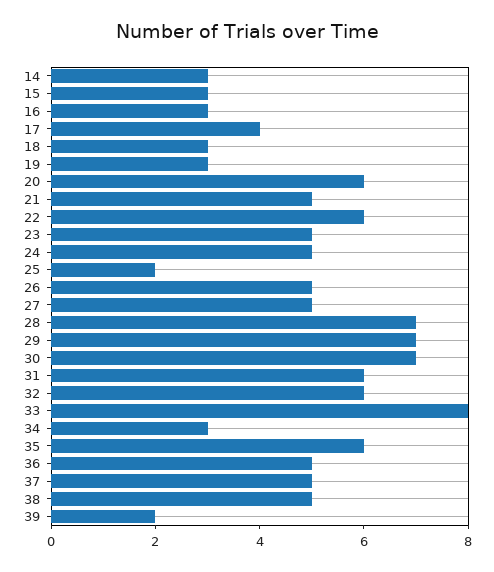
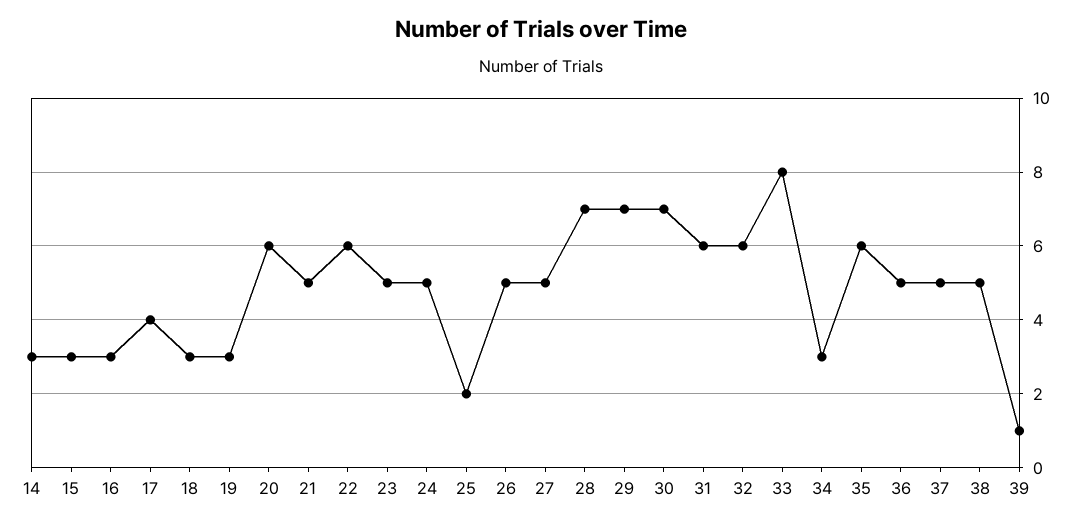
39: 2 -> 1

